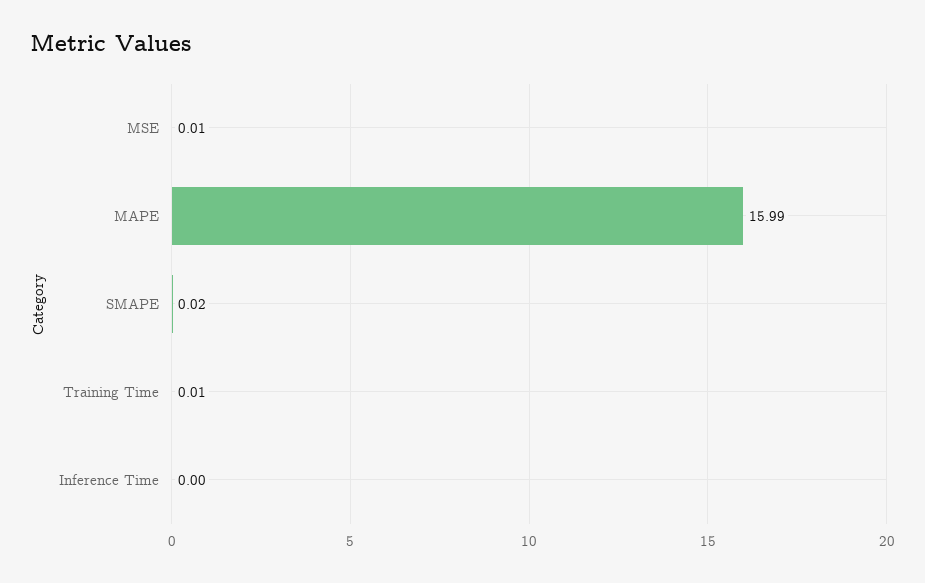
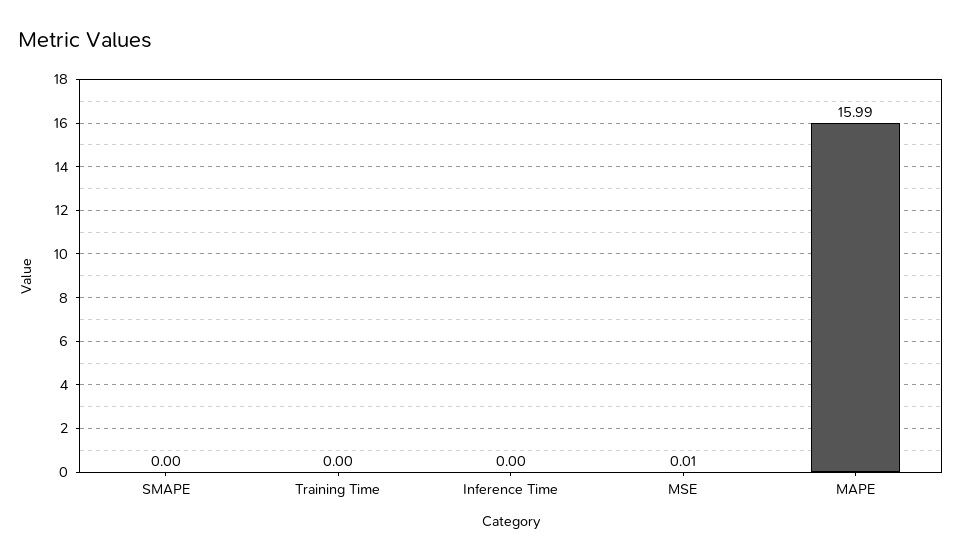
SMAPE: 0.02 -> 0
Training Time: 0.01 -> 0

